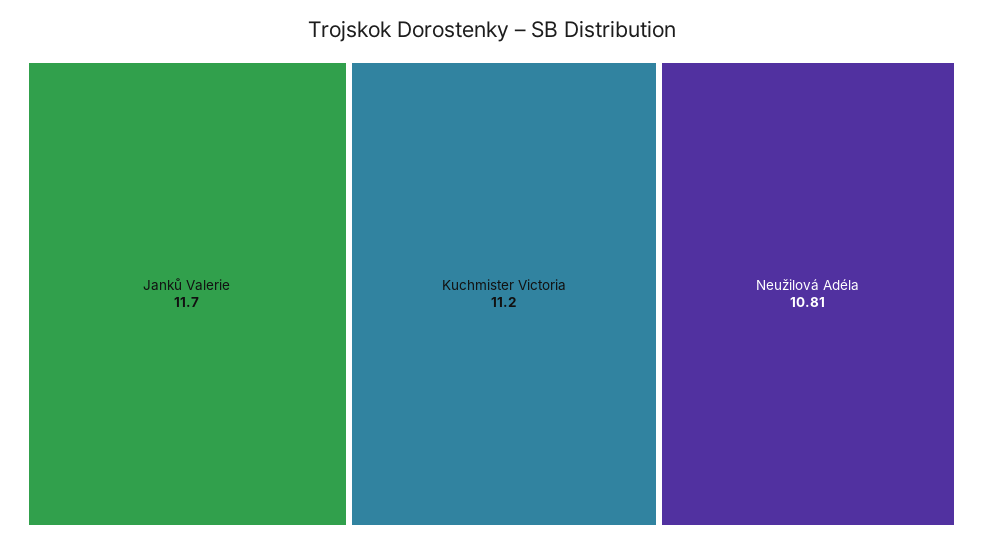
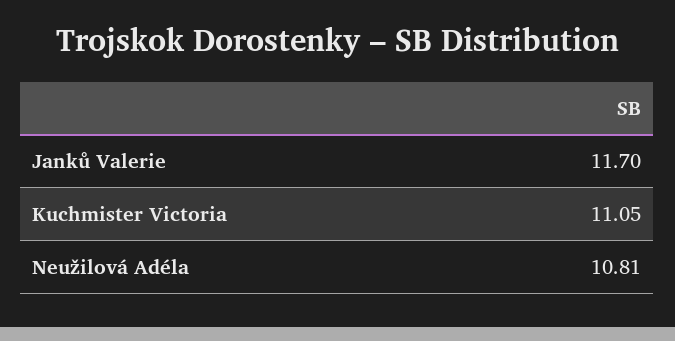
Kuchmister Victoria: 11.2 -> 11.05

